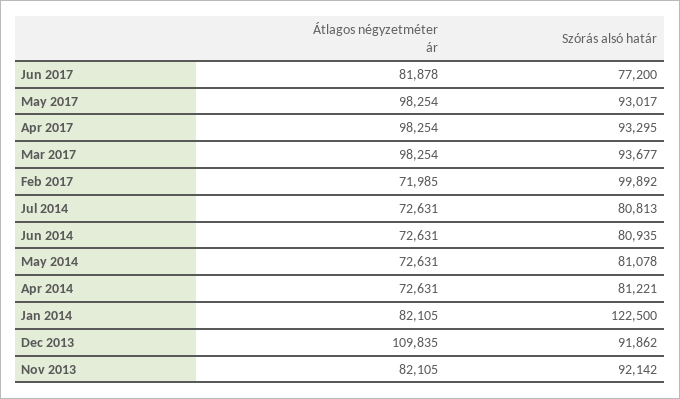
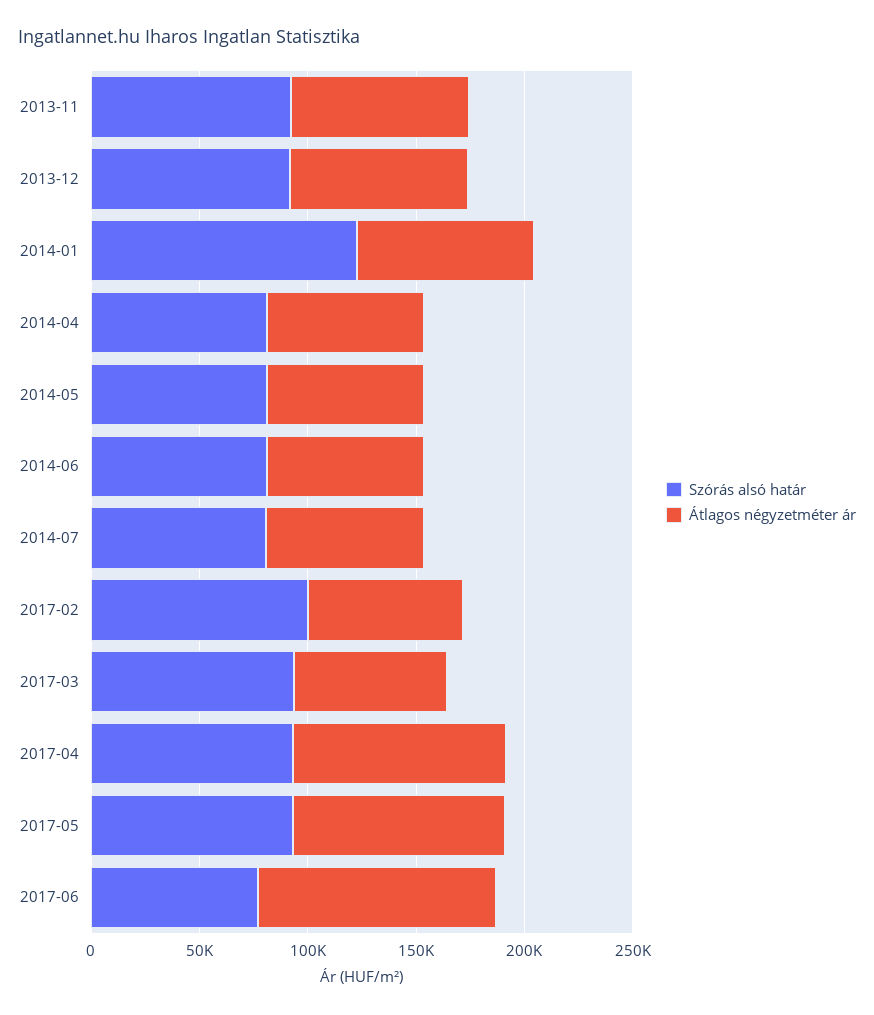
Átlagos négyzetméter ár, Jun 2017: 81878 -> 110000
Átlagos négyzetméter ár, Mar 2017: 98254 -> 70000
Átlagos négyzetméter ár, Dec 2013: 109835 -> 80000

